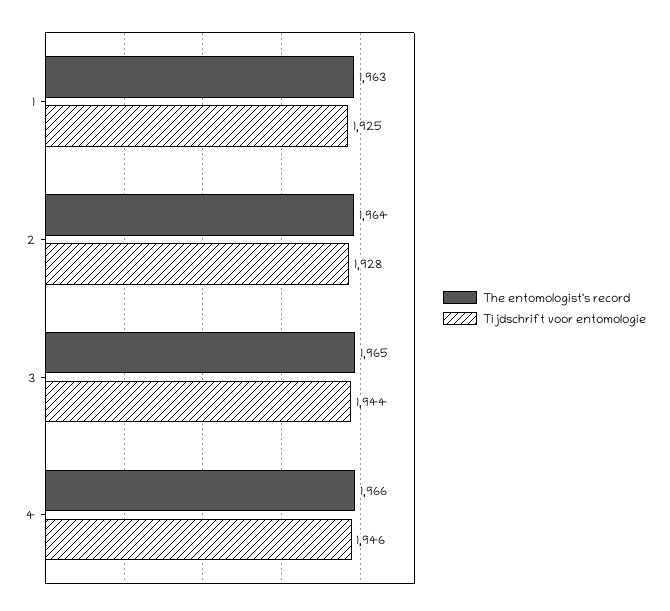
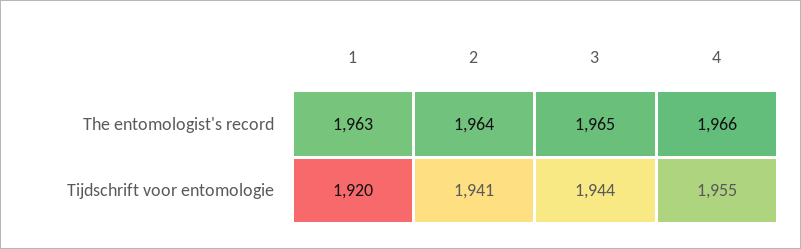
Tijdschrift voor entomologie, 1: 1925 -> 1920
Tijdschrift voor entomologie, 2: 1928 -> 1941
Tijdschrift voor entomologie, 4: 1946 -> 1955

